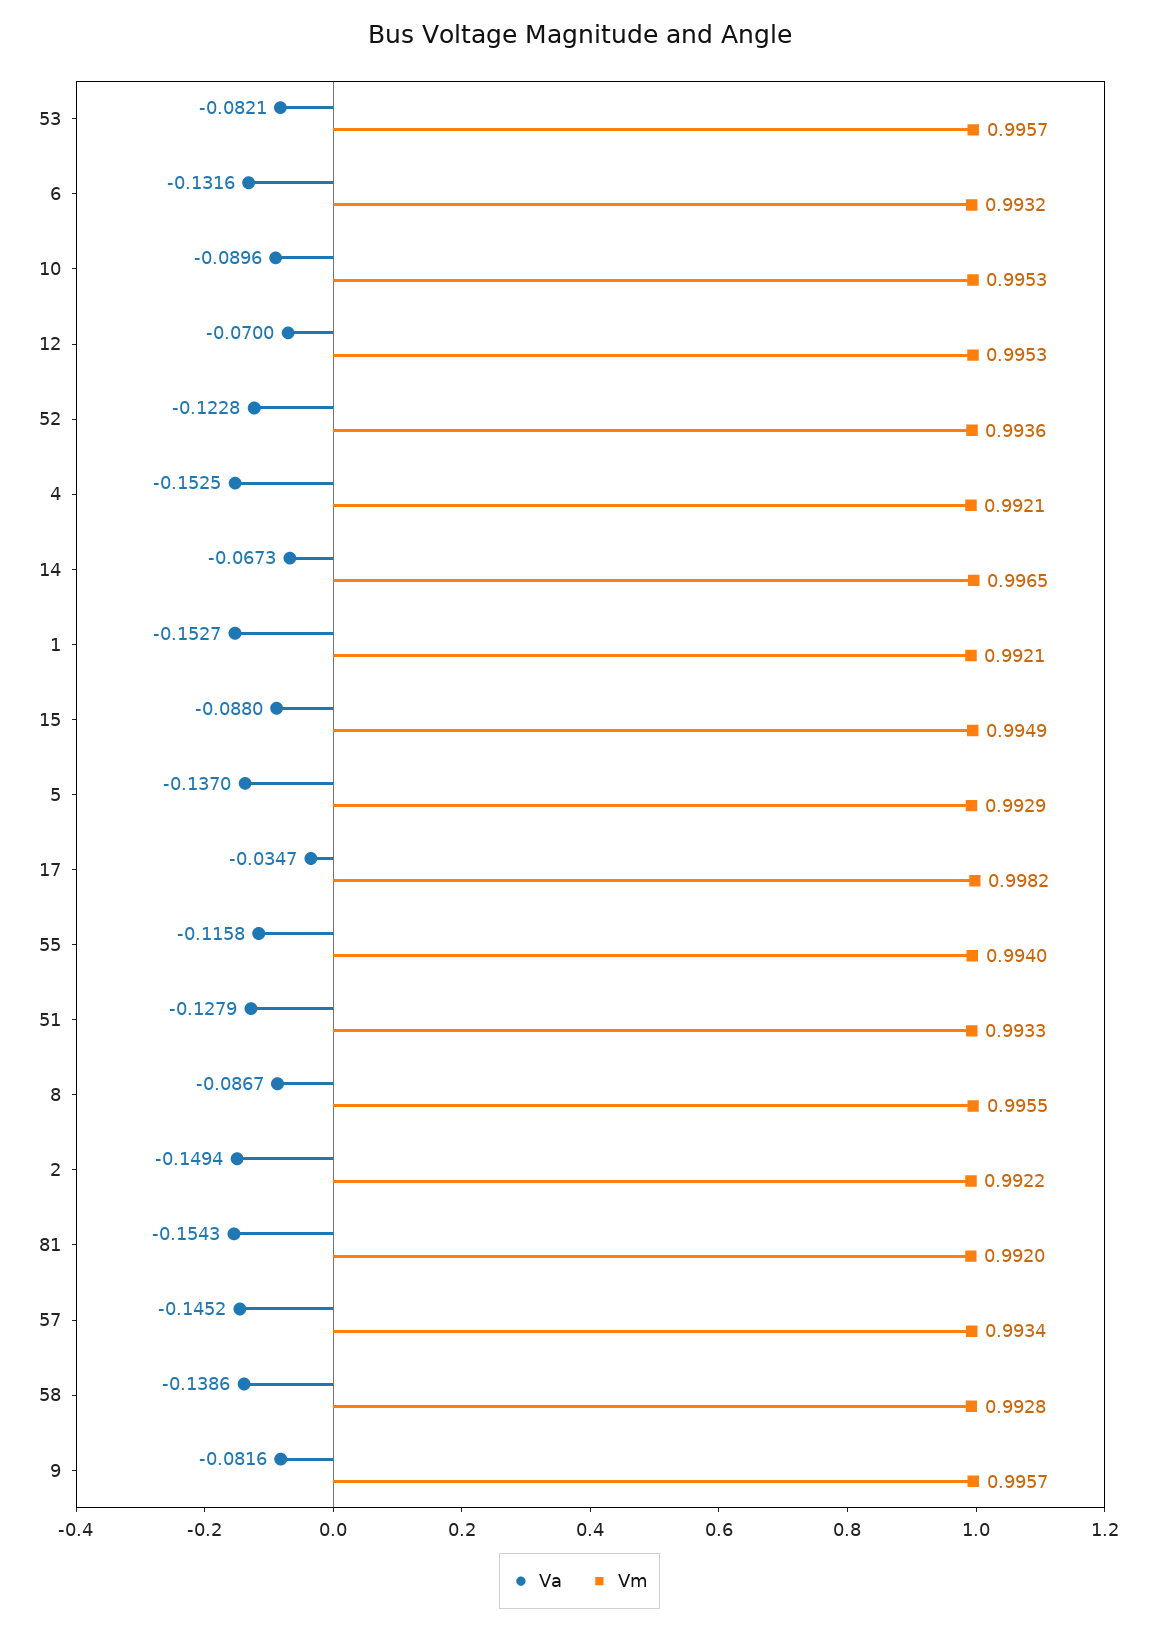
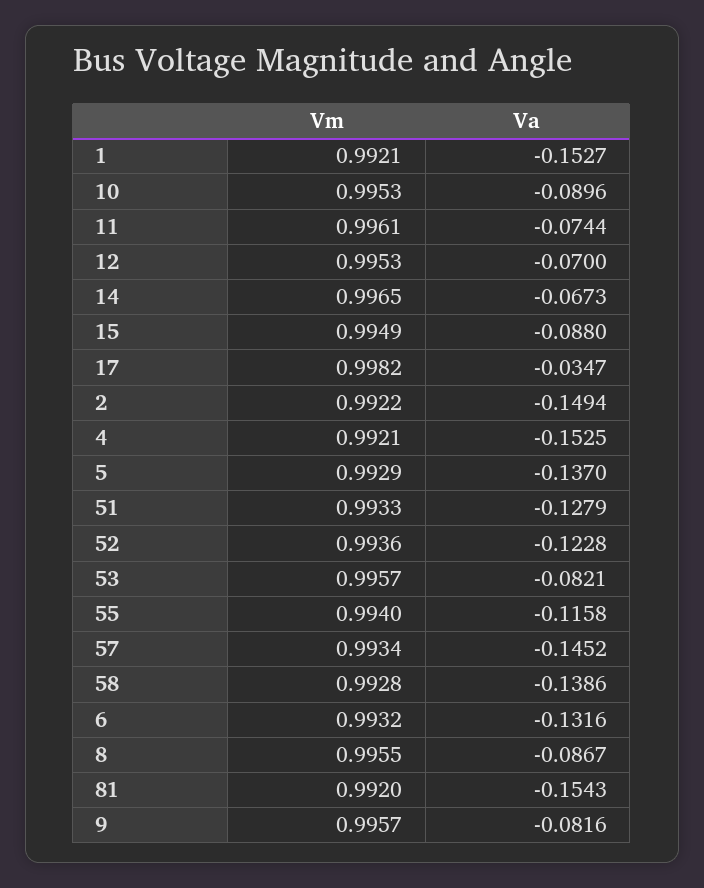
Vm, 11: none -> 0.9961
Va, 11: none -> -0.0744

